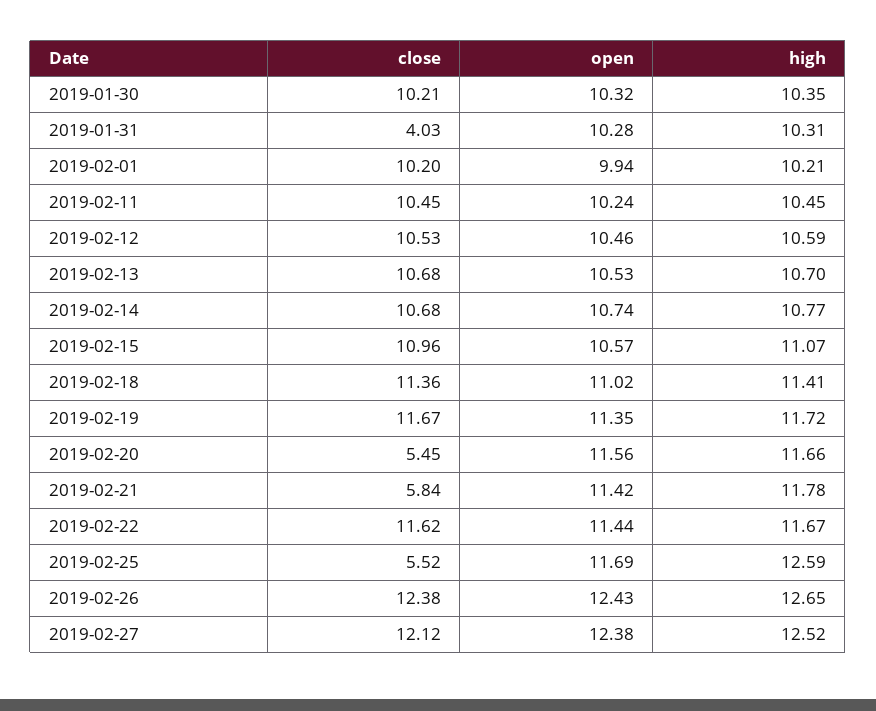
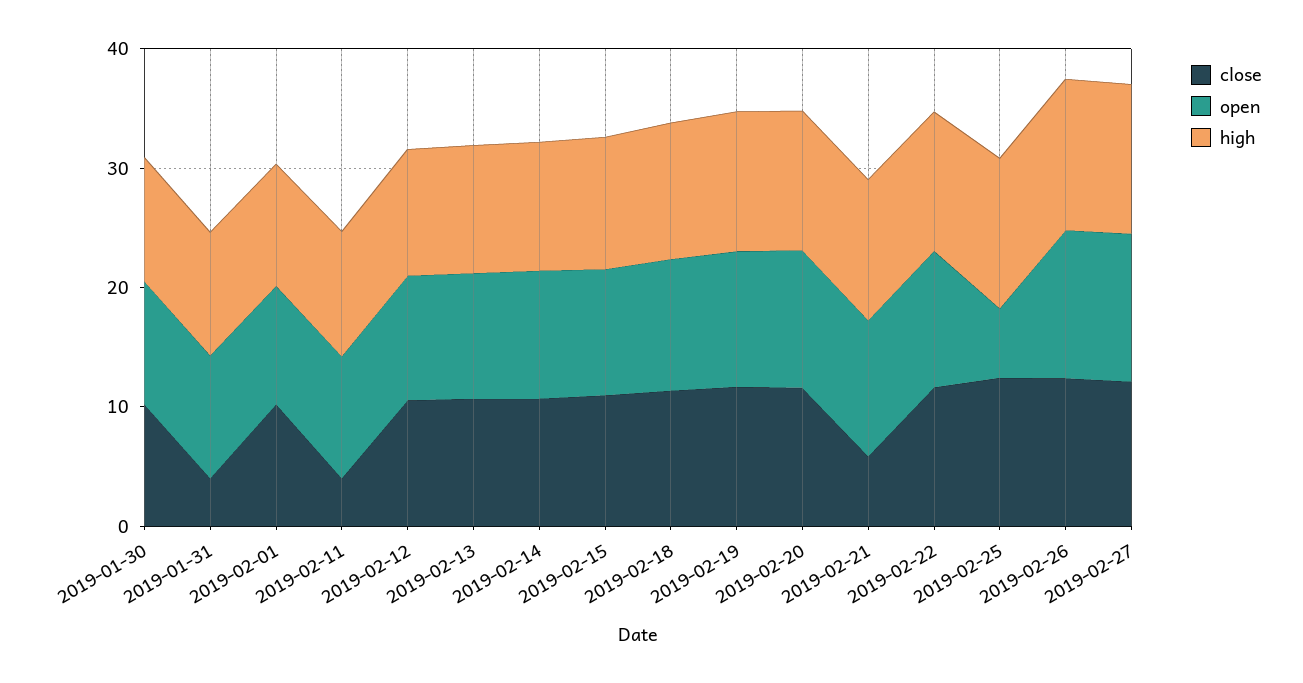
close, 2019-02-11: 10.45 -> 4
close, 2019-02-20: 5.45 -> 12
close, 2019-02-25: 5.52 -> 12
open, 2019-02-25: 11.69 -> 6

